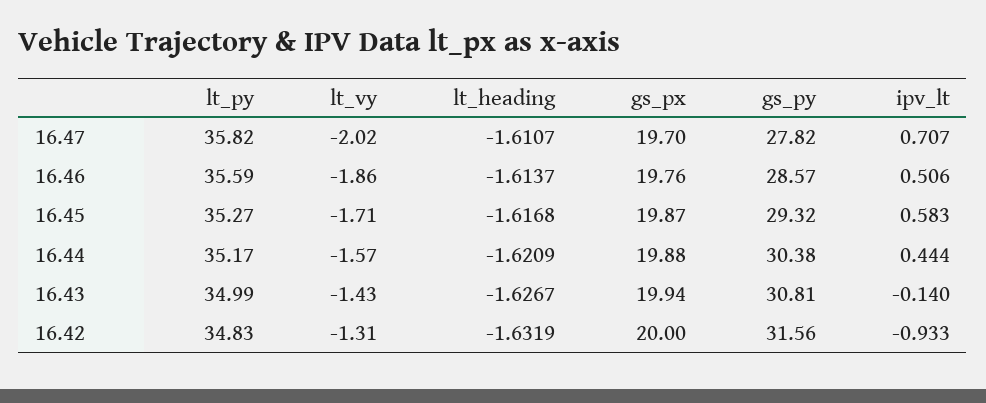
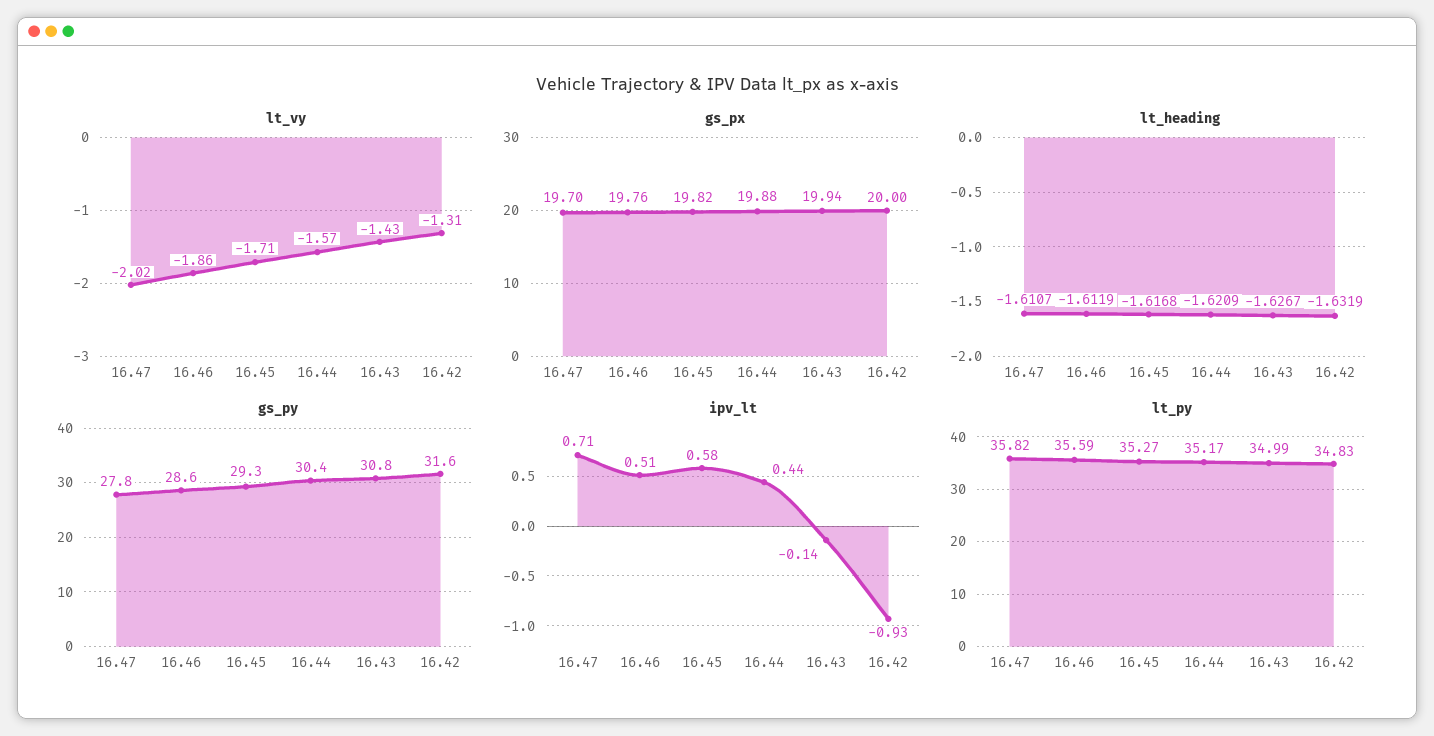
lt_heading, 16.46: -1.6137 -> -1.6119
gs_px, 16.45: 19.87 -> 19.82

